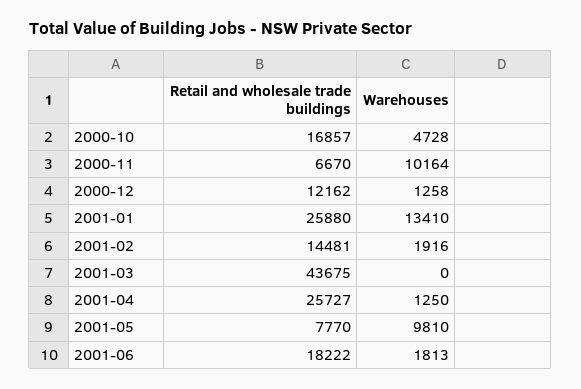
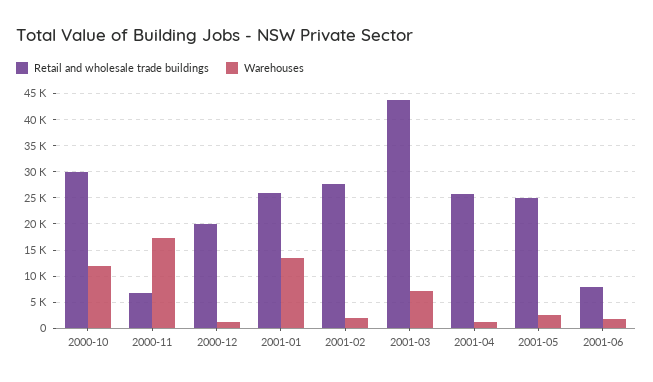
Retail and wholesale trade buildings, 2000-10: 16857 -> 30000
Warehouses, 2000-10: 4728 -> 12500
Warehouses, 2000-11: 10164 -> 17500
Retail and wholesale trade buildings, 2000-12: 12162 -> 20000
Retail and wholesale trade buildings, 2001-02: 14481 -> 27500
Warehouses, 2001-03: 0 -> 7500
Retail and wholesale trade buildings, 2001-05: 7770 -> 25000
Warehouses, 2001-05: 9810 -> 2500
Retail and wholesale trade buildings, 2001-06: 18222 -> 7500

